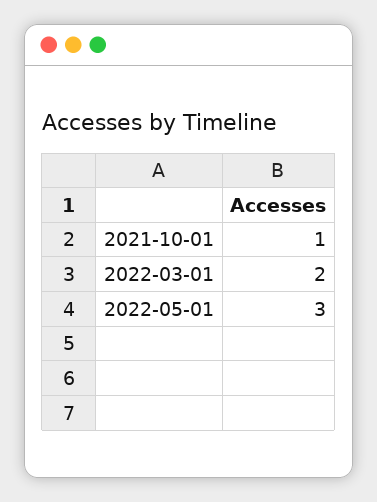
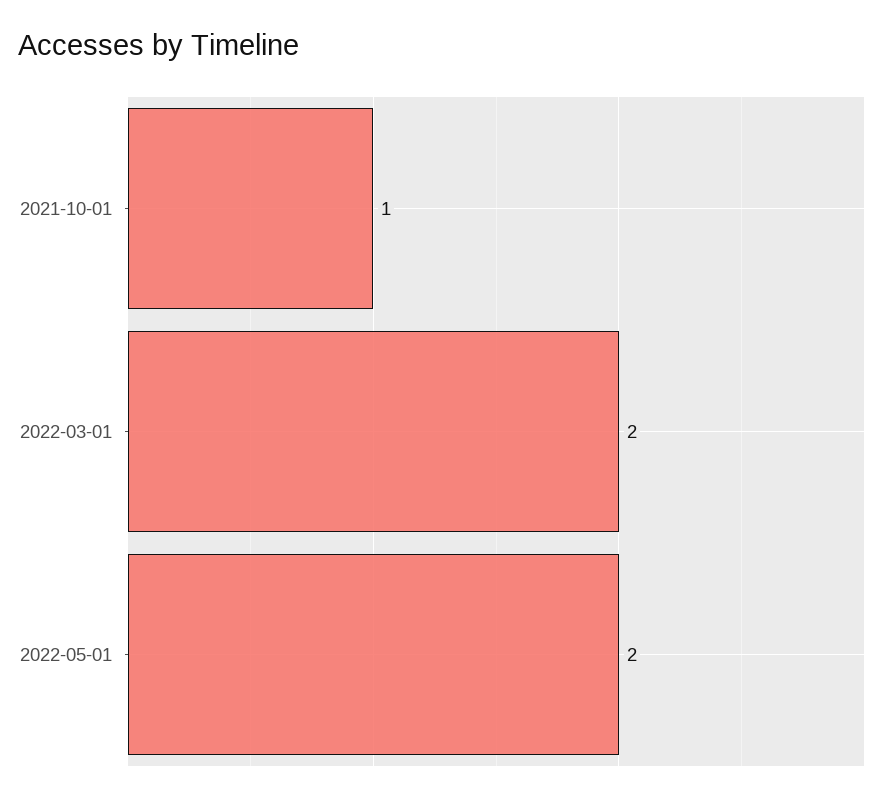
2022-05-01: 3 -> 2

